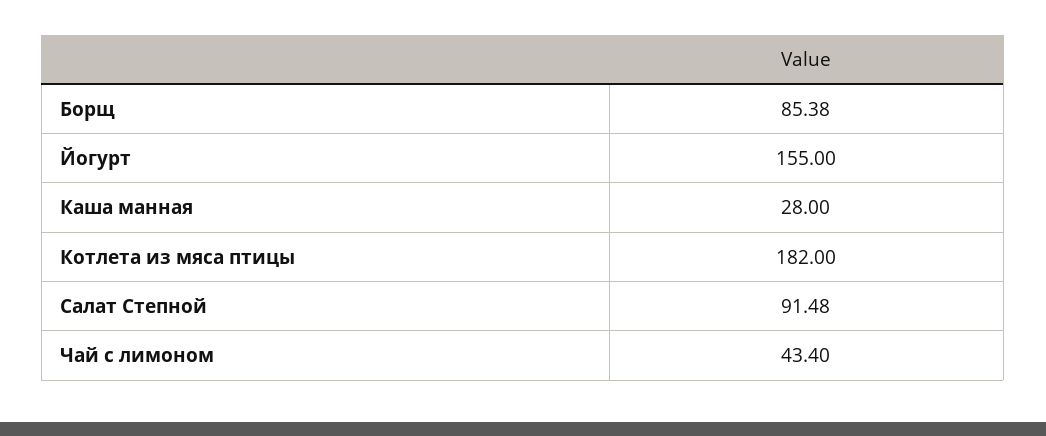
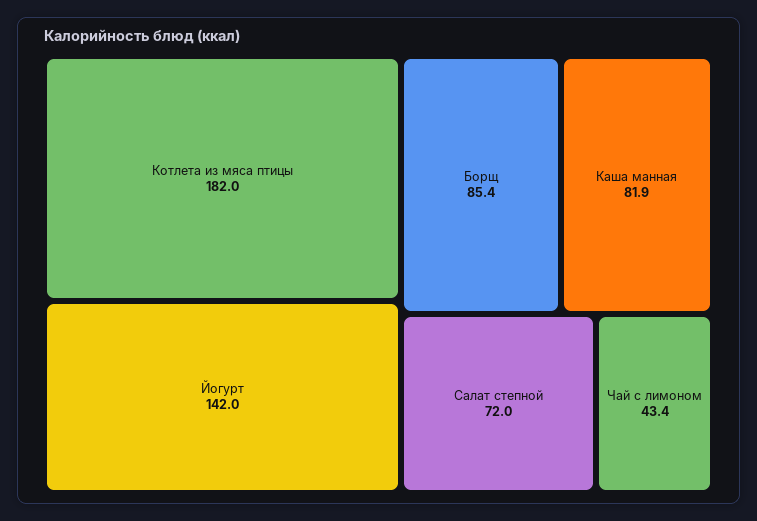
Йогурт: 155 -> 142
Каша манная: 28 -> 81.9
Салат Степной: 91.48 -> 72

